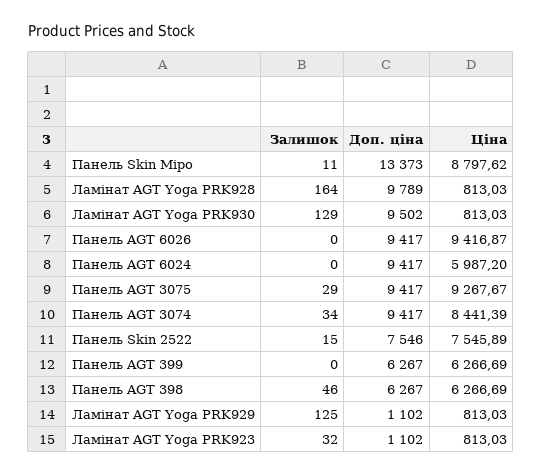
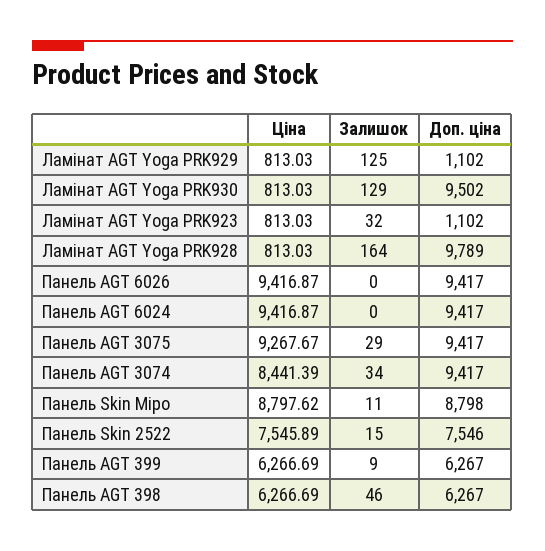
Доп. ціна, Панель Skin Міро: 13373 -> 8798
Ціна, Панель AGT 6024: 5987.2 -> 9416.87
Залишок, Панель AGT 399: 0 -> 9

